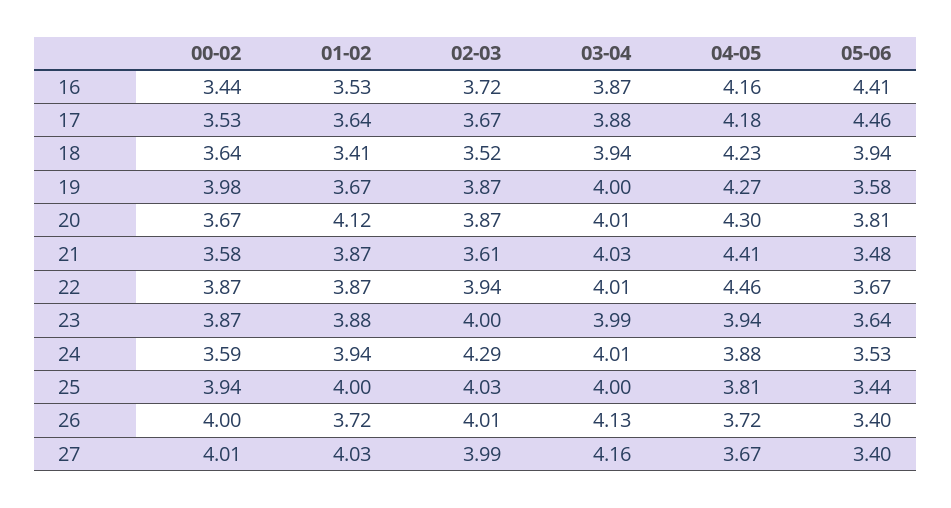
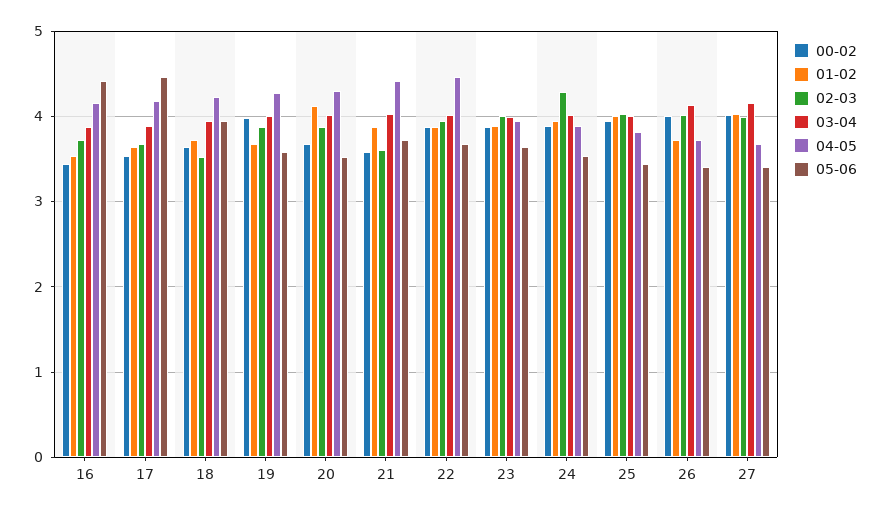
01-02, 18: 3.41 -> 3.7
05-06, 20: 3.81 -> 3.5
05-06, 21: 3.48 -> 3.7
00-02, 24: 3.59 -> 3.9

